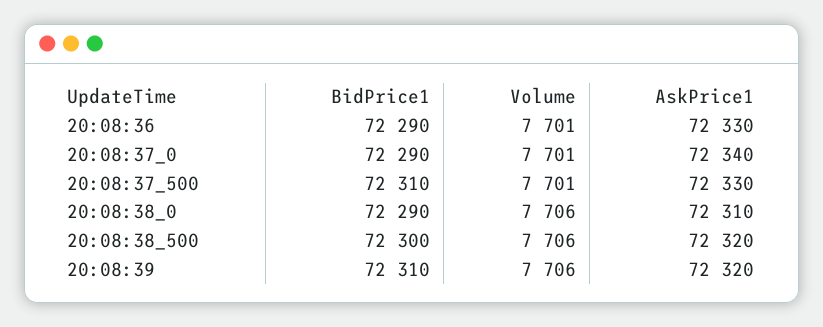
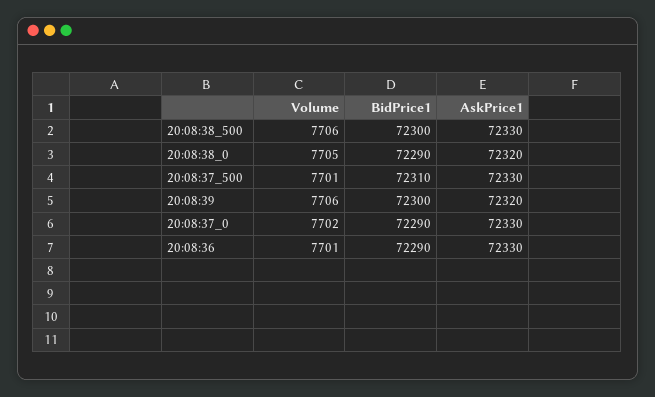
Volume, 20:08:37_0: 7701 -> 7702
AskPrice1, 20:08:37_0: 72340 -> 72330
Volume, 20:08:38_0: 7706 -> 7705
AskPrice1, 20:08:38_0: 72310 -> 72320
AskPrice1, 20:08:38_500: 72320 -> 72330
BidPrice1, 20:08:39: 72310 -> 72300

